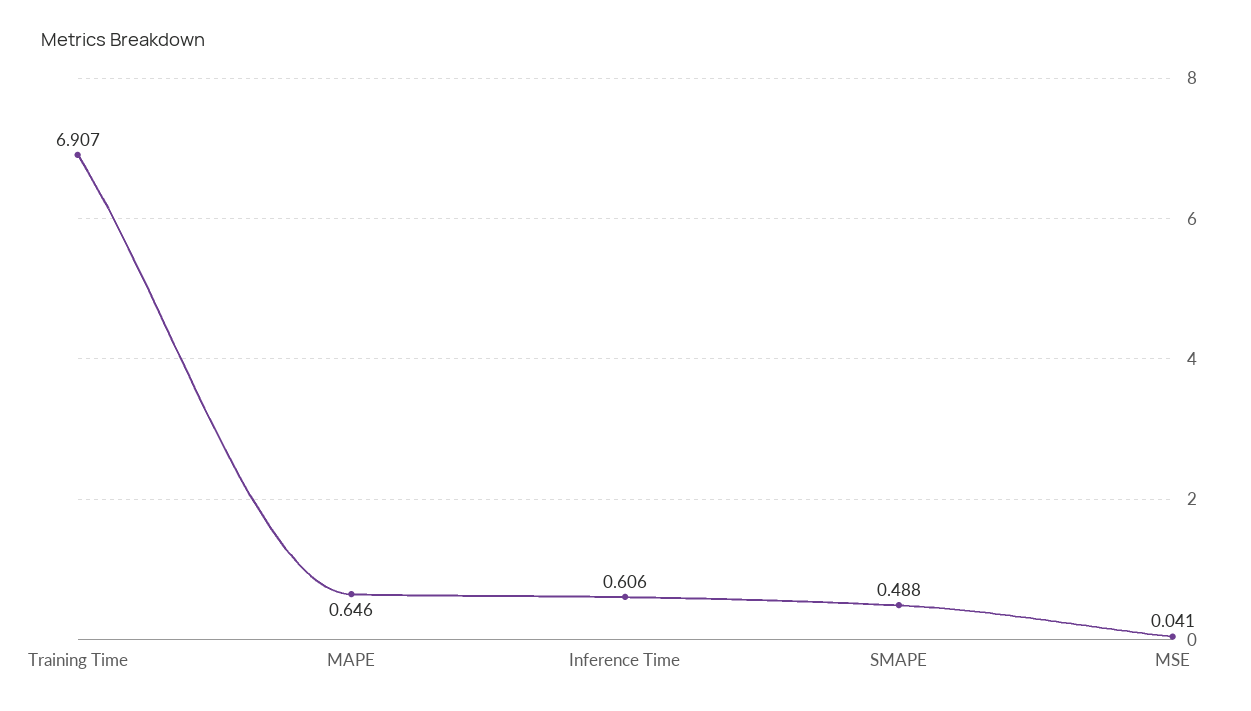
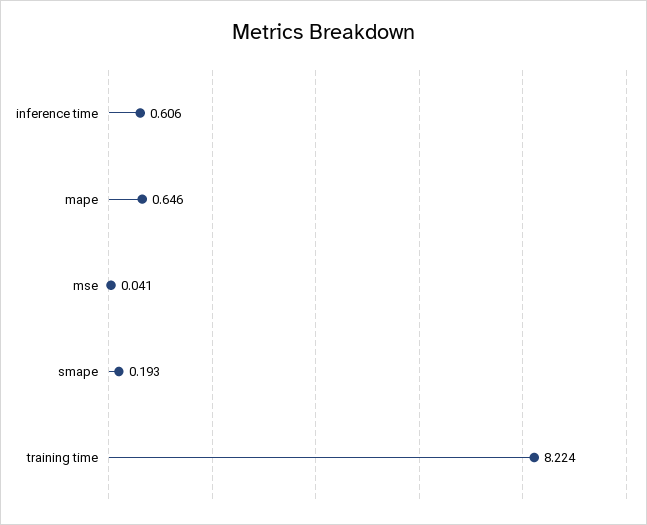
Training Time: 6.907 -> 8.224
SMAPE: 0.488 -> 0.193

